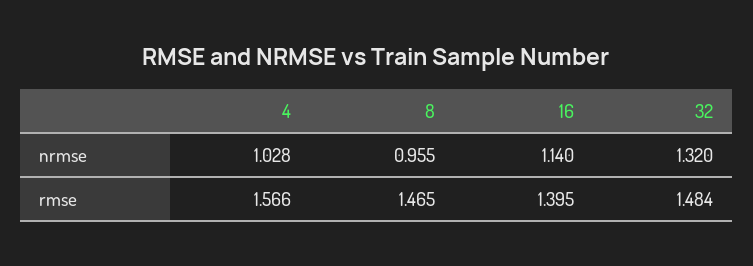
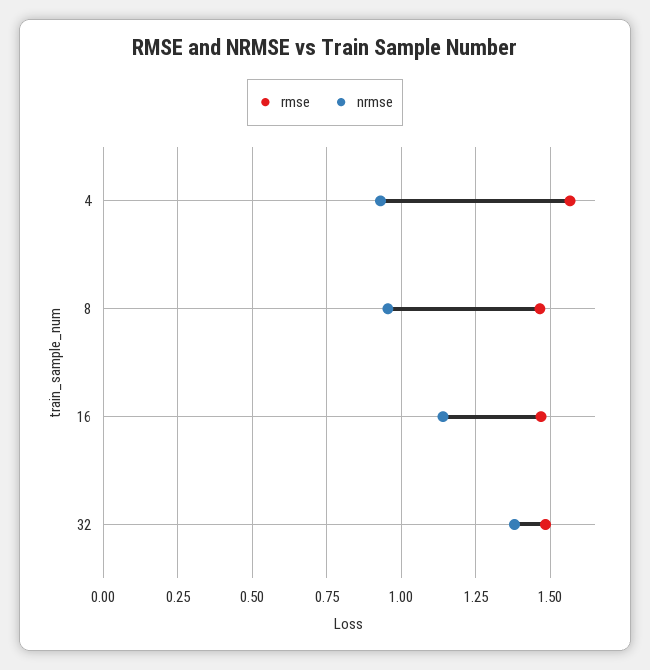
nrmse, 4: 1.028 -> 0.925
nrmse, 32: 1.32 -> 1.375
rmse, 16: 1.395 -> 1.475

